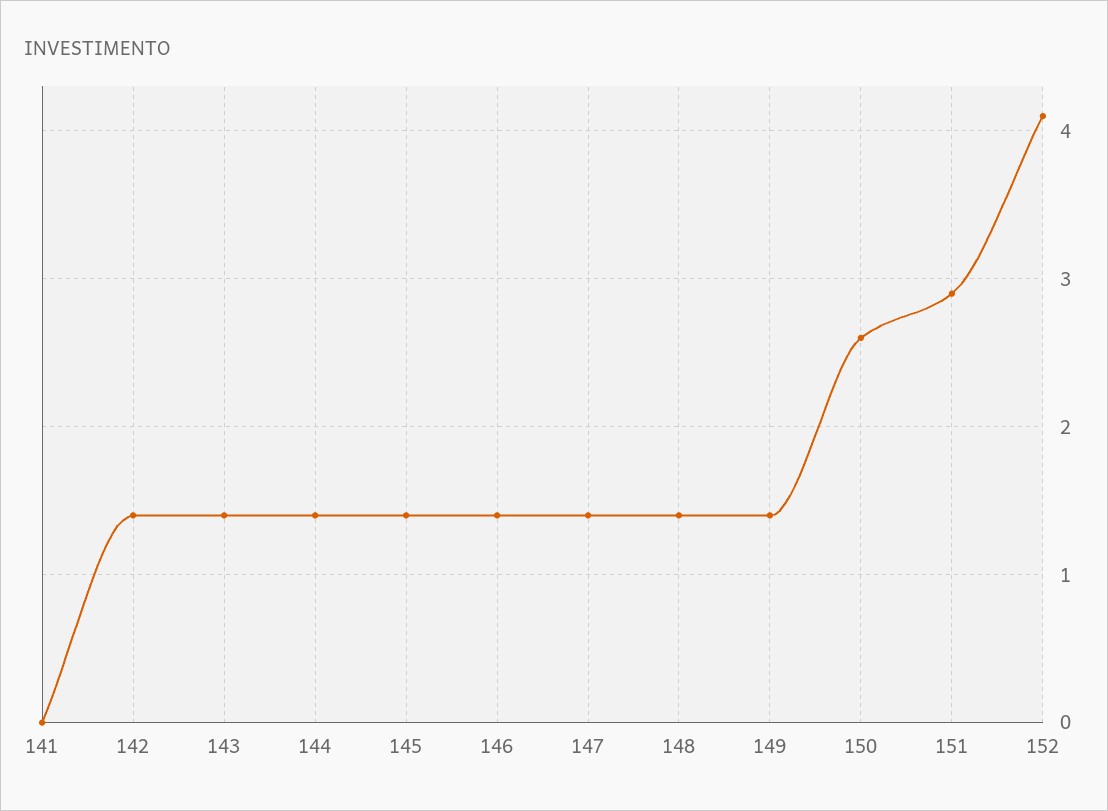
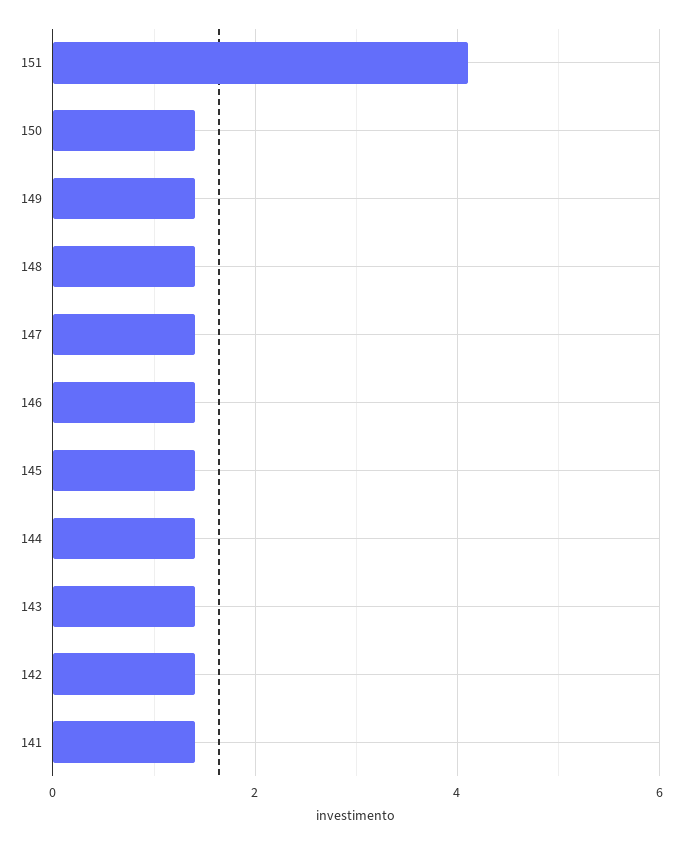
141: 0 -> 1.5
150: 2.6 -> 1.5
151: 2.9 -> 4
152: 4.1 -> none

